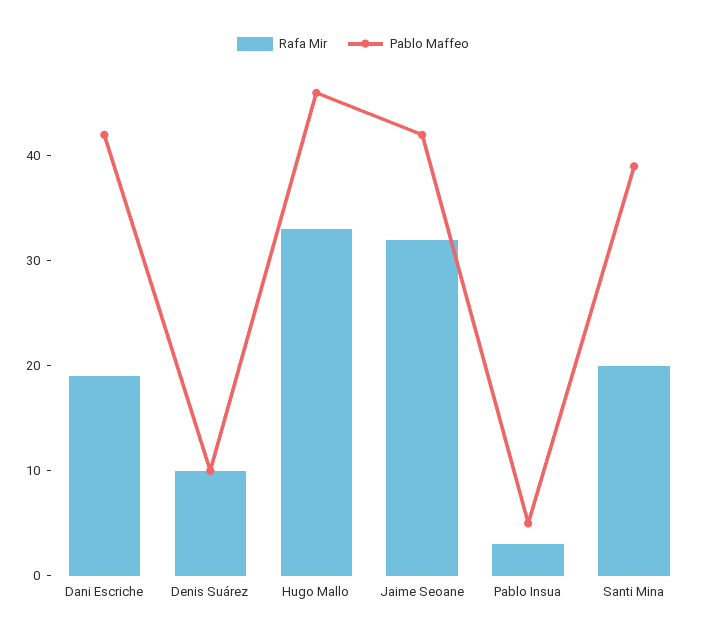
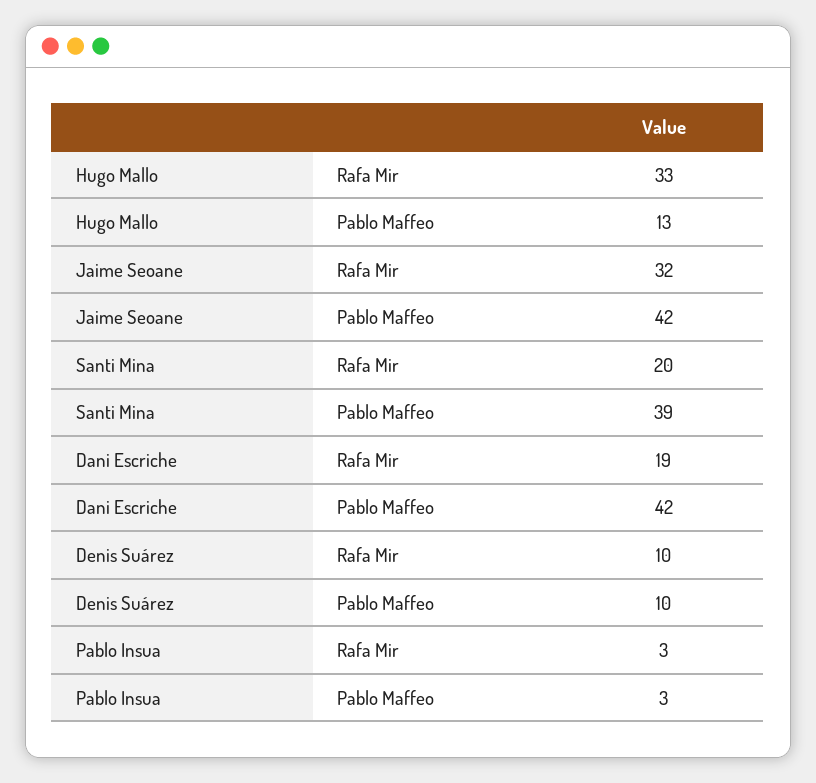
Pablo Maffeo, Hugo Mallo: 46 -> 13
Pablo Maffeo, Pablo Insua: 5 -> 3

